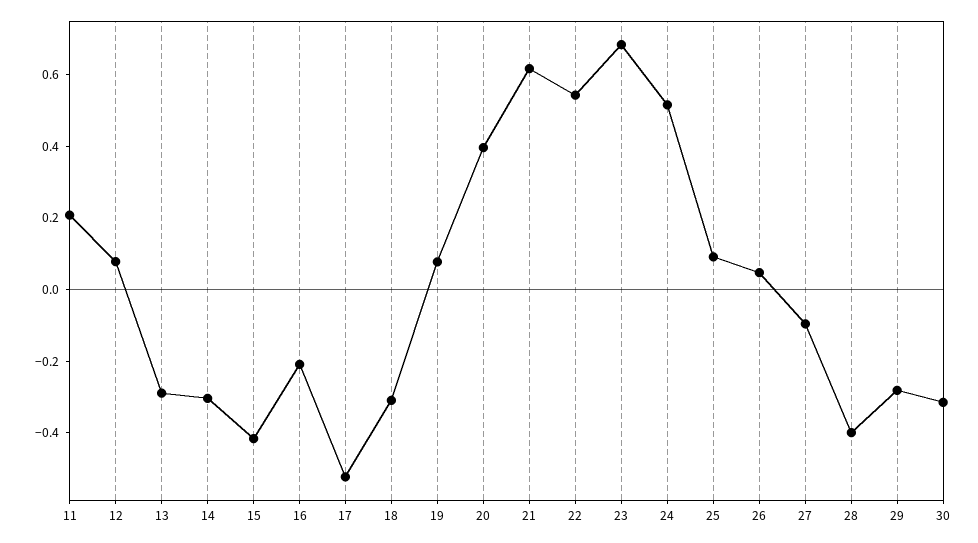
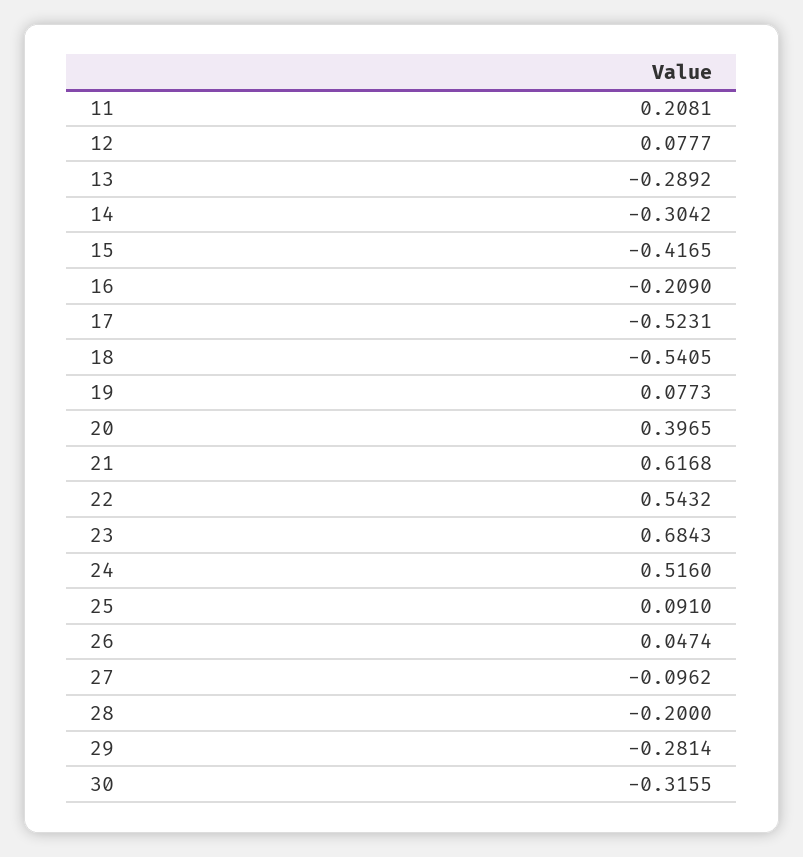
18: -0.3 -> -0.5405
28: -0.4 -> -0.2

